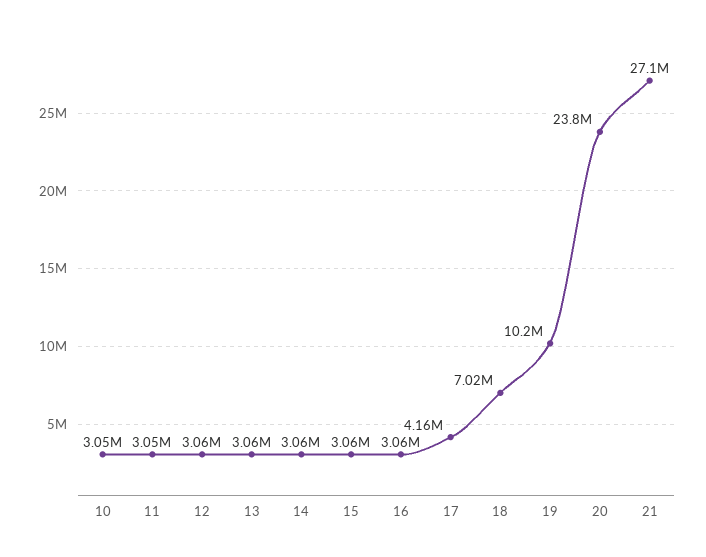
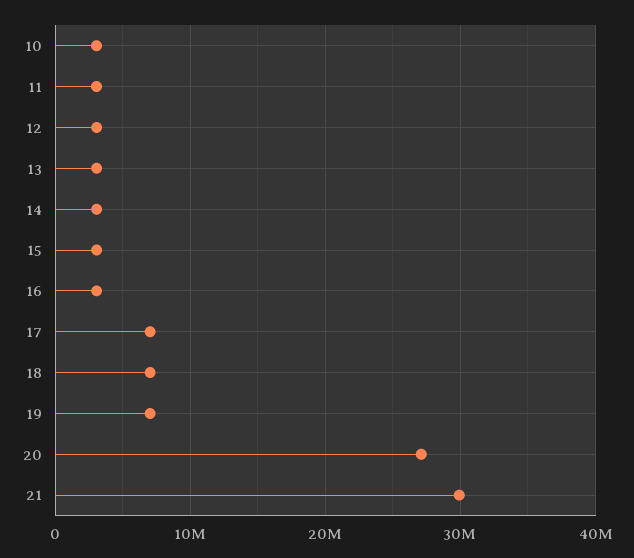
17: 4160000 -> 7000000
19: 10200000 -> 7000000
20: 23800000 -> 27000000
21: 27100000 -> 30000000

